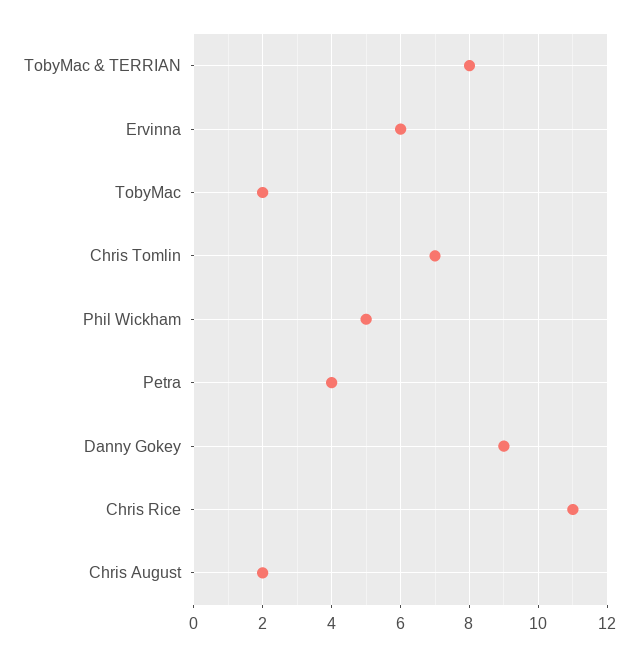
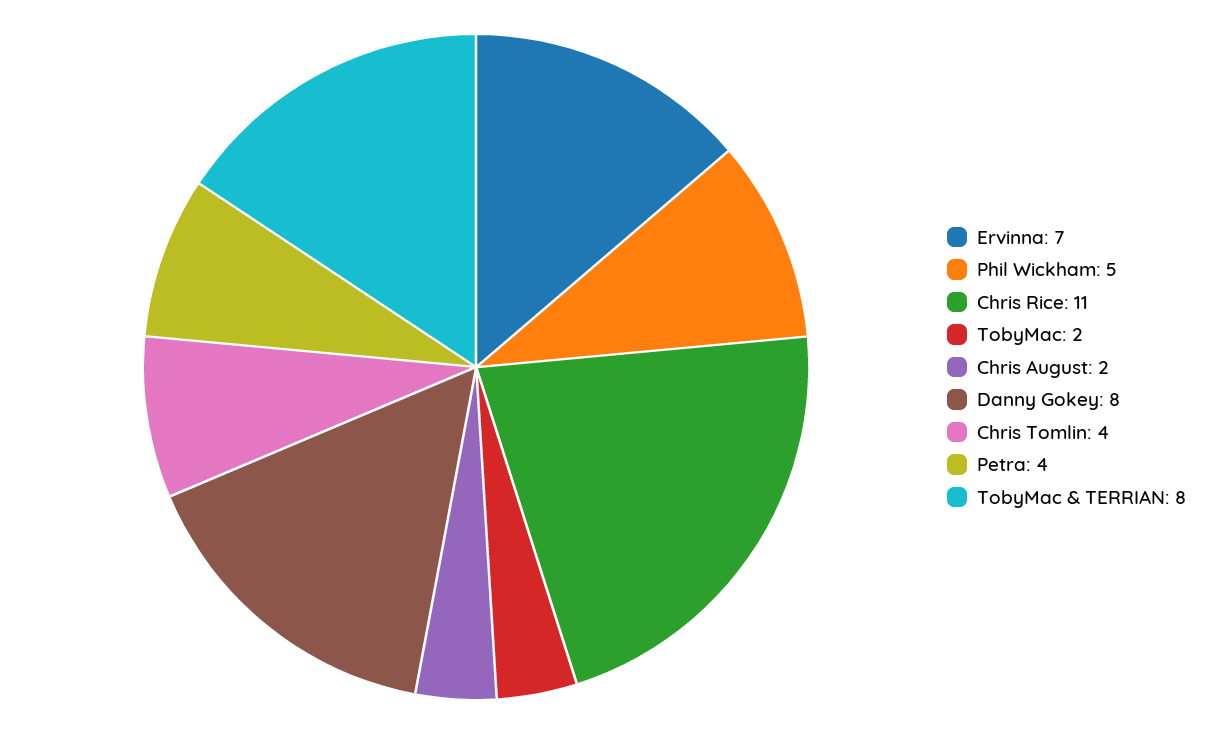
Ervinna: 6 -> 7
Chris Tomlin: 7 -> 4
Danny Gokey: 9 -> 8

